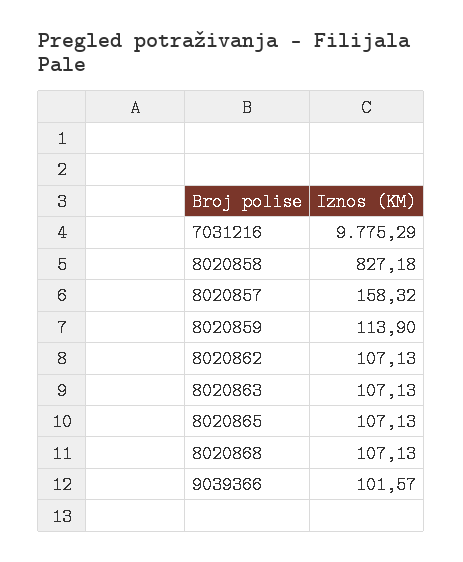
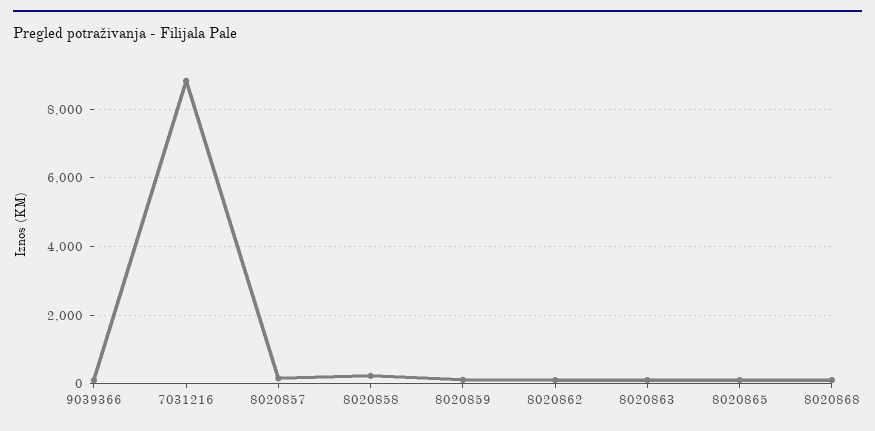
7031216: 9775.29 -> 8800
8020858: 827.18 -> 200

